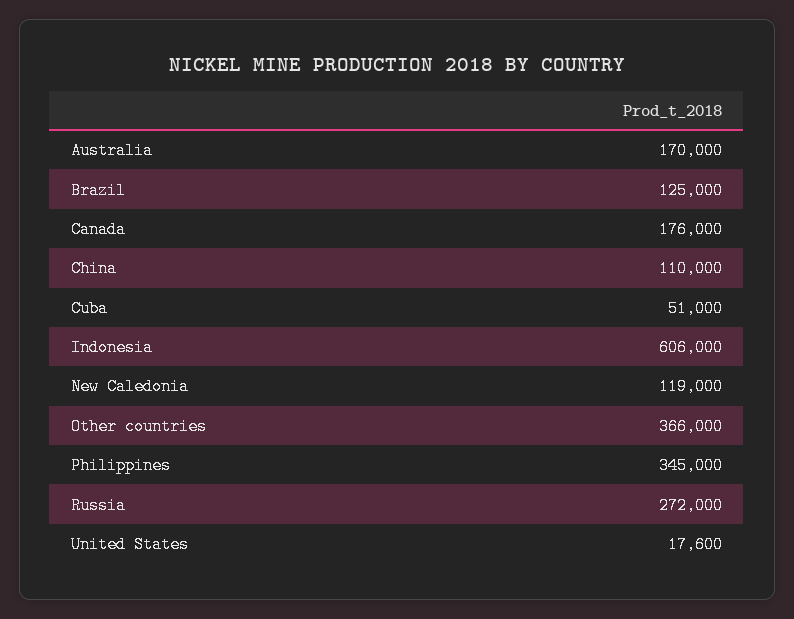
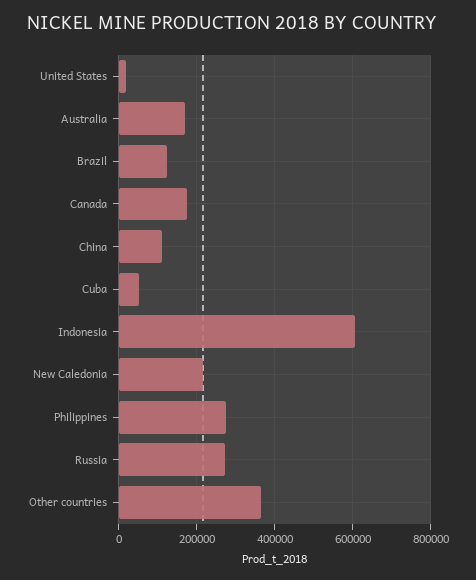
New Caledonia: 119000 -> 220000
Philippines: 345000 -> 280000

